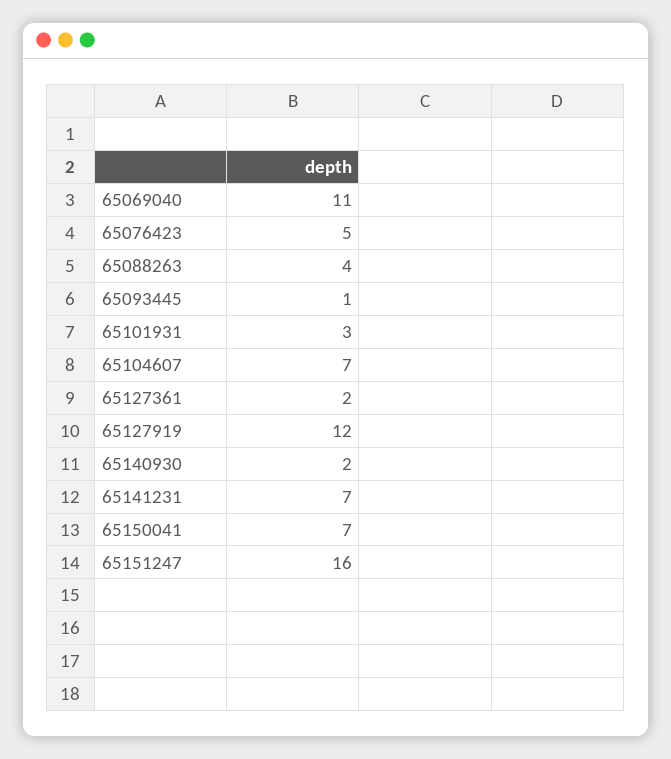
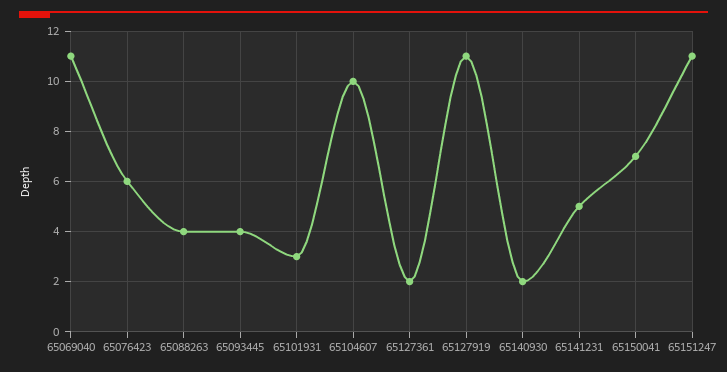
65076423: 5 -> 6
65093445: 1 -> 4
65104607: 7 -> 10
65127919: 12 -> 11
65141231: 7 -> 5
65151247: 16 -> 11

